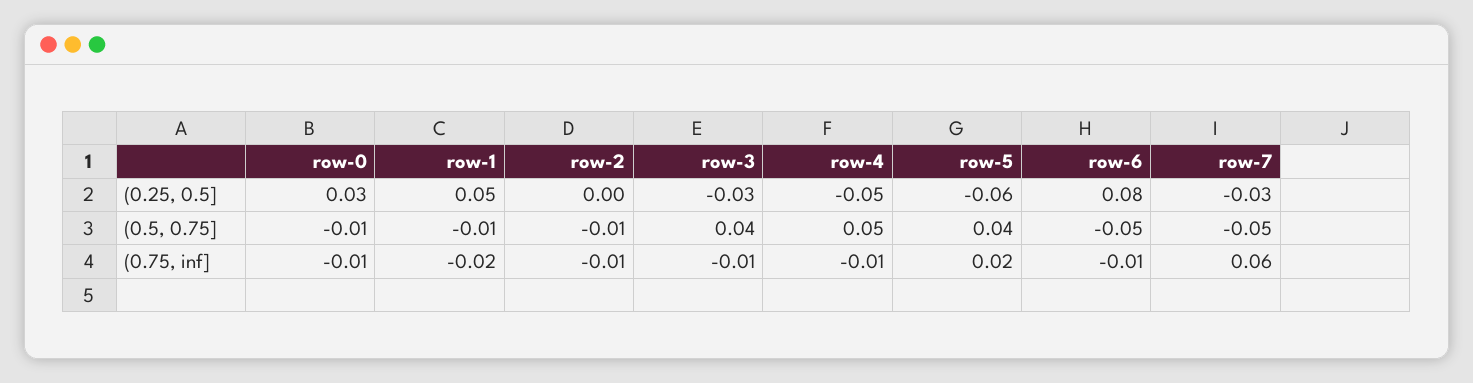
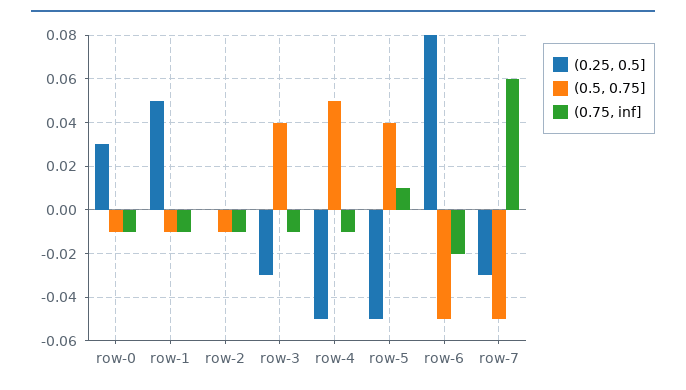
(0.25, 0.5], row-5: -0.06 -> -0.05
(0.75, inf], row-1: -0.02 -> -0.01
(0.75, inf], row-5: 0.02 -> 0.01
(0.75, inf], row-6: -0.01 -> -0.02

